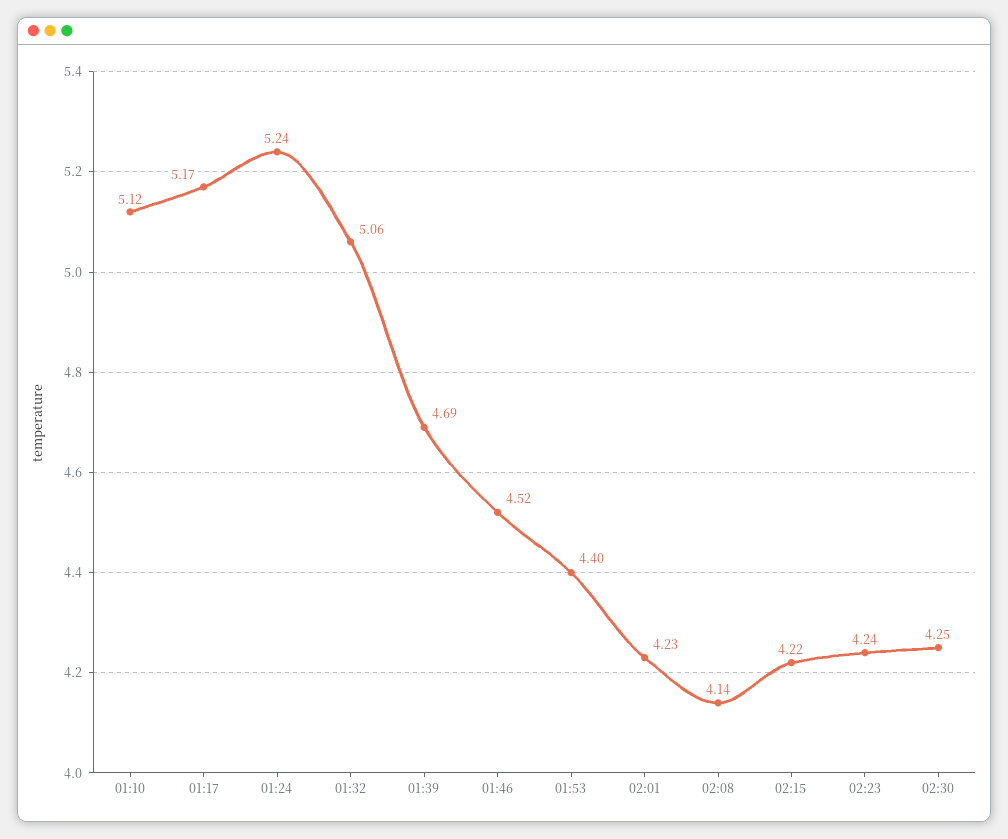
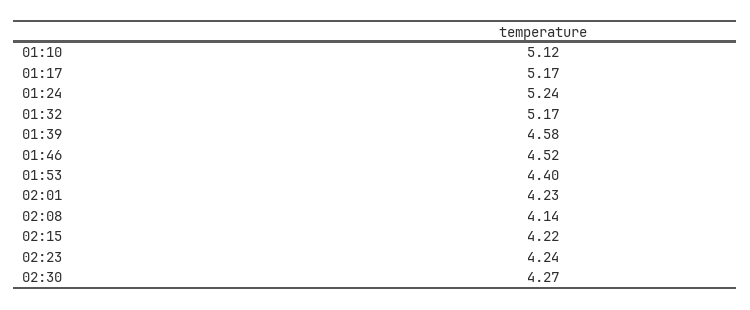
01:32: 5.06 -> 5.17
01:39: 4.69 -> 4.58
02:30: 4.25 -> 4.27

